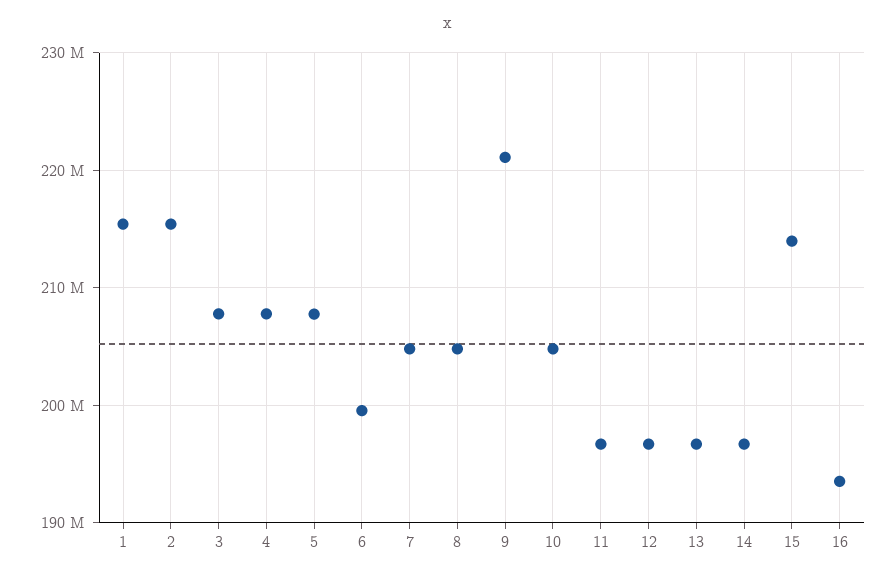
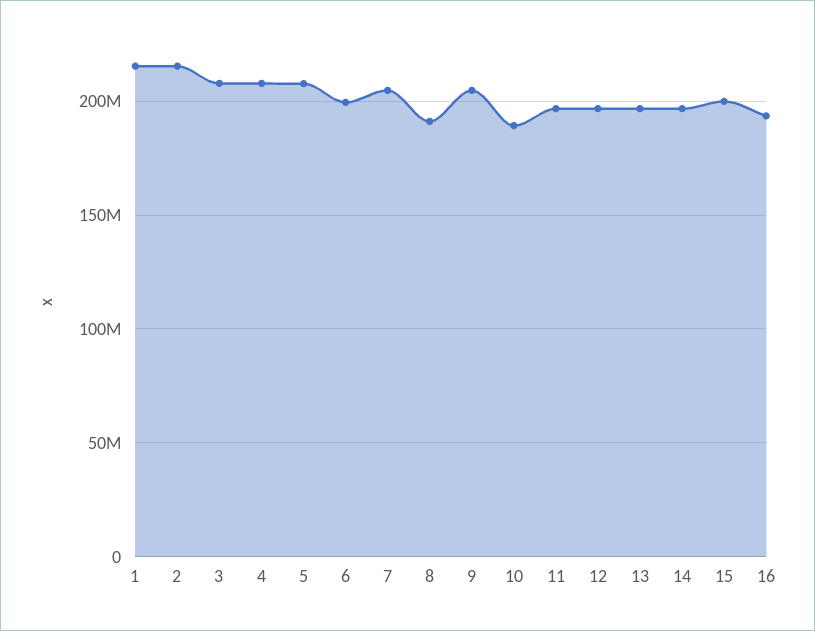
8: 205000000 -> 190000000
9: 221000000 -> 205000000
10: 205000000 -> 190000000
15: 214000000 -> 200000000

